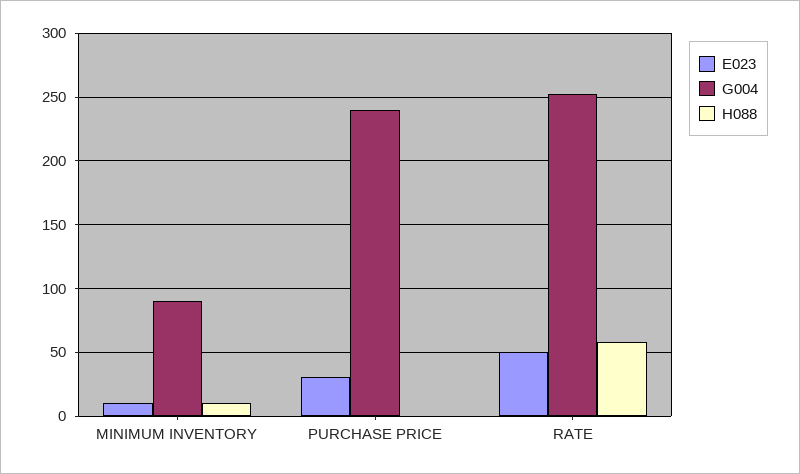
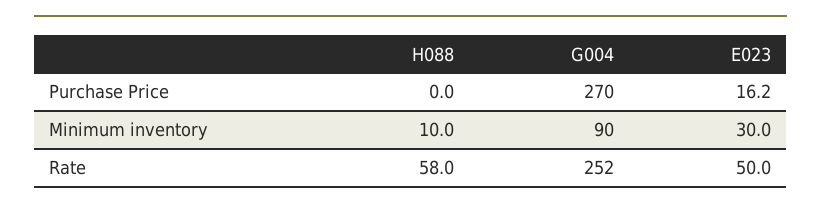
E023, MINIMUM INVENTORY: 10 -> 30
E023, PURCHASE PRICE: 30 -> 16.2
G004, PURCHASE PRICE: 240 -> 270

